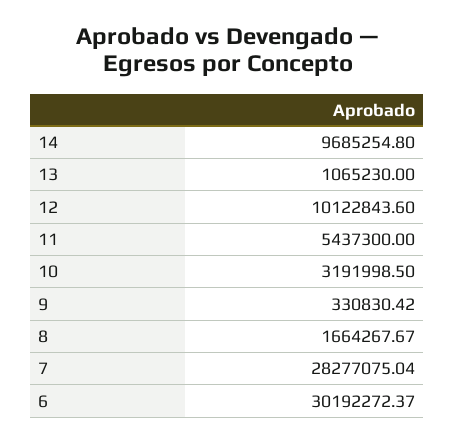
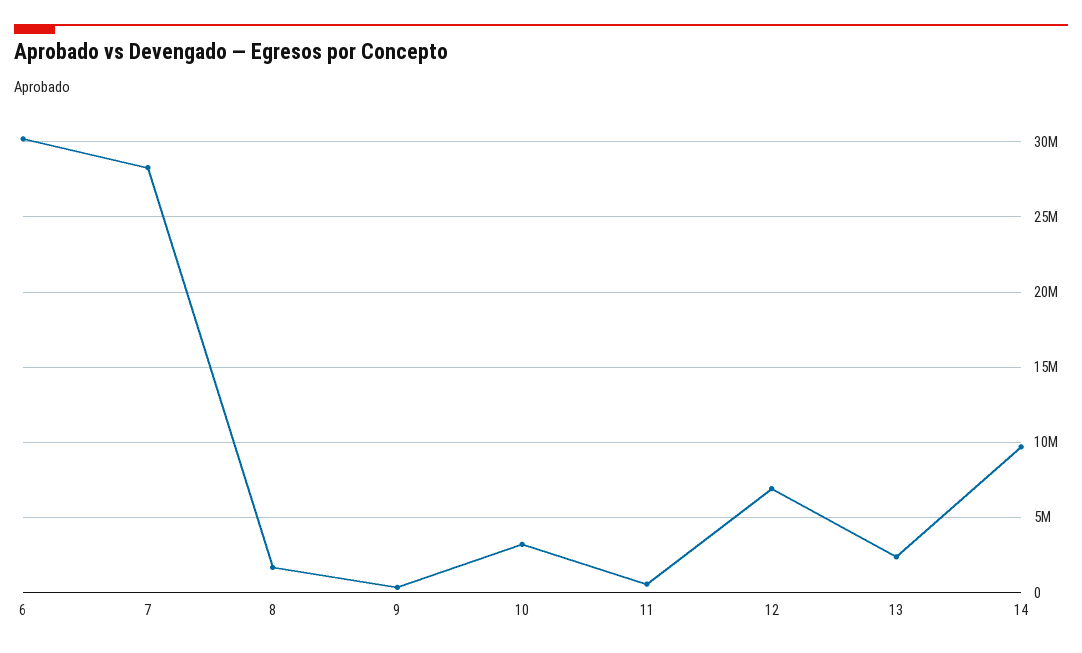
13: 1065230 -> 2500000
12: 10122843.6 -> 7000000
11: 5437300 -> 500000

